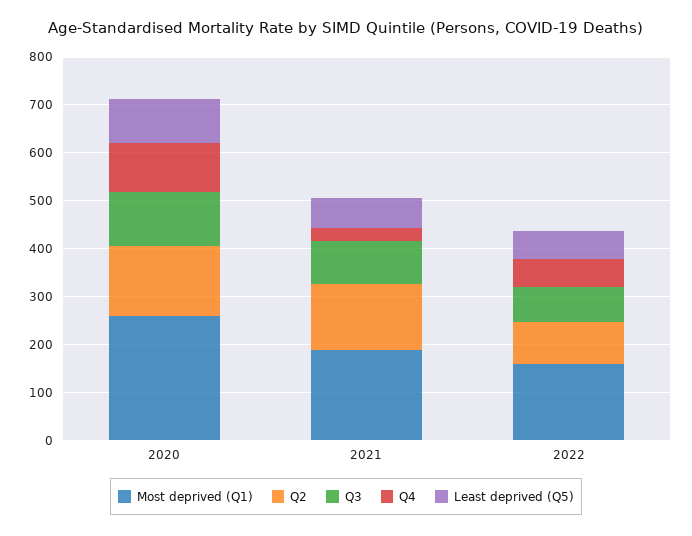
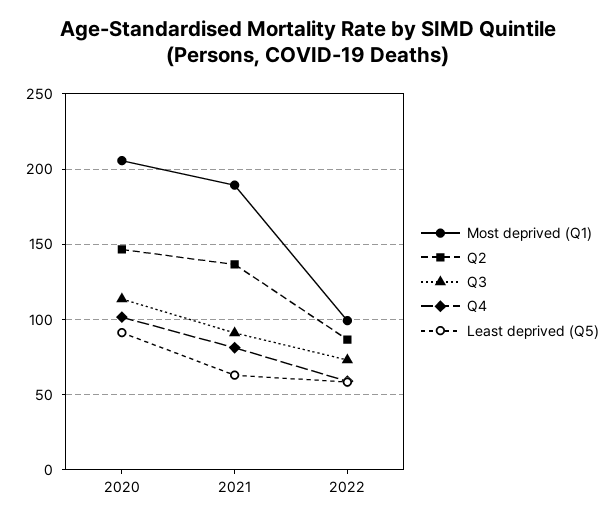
Most deprived (Q1), 2020: 260 -> 205
Q4, 2021: 20 -> 80
Most deprived (Q1), 2022: 160 -> 100

